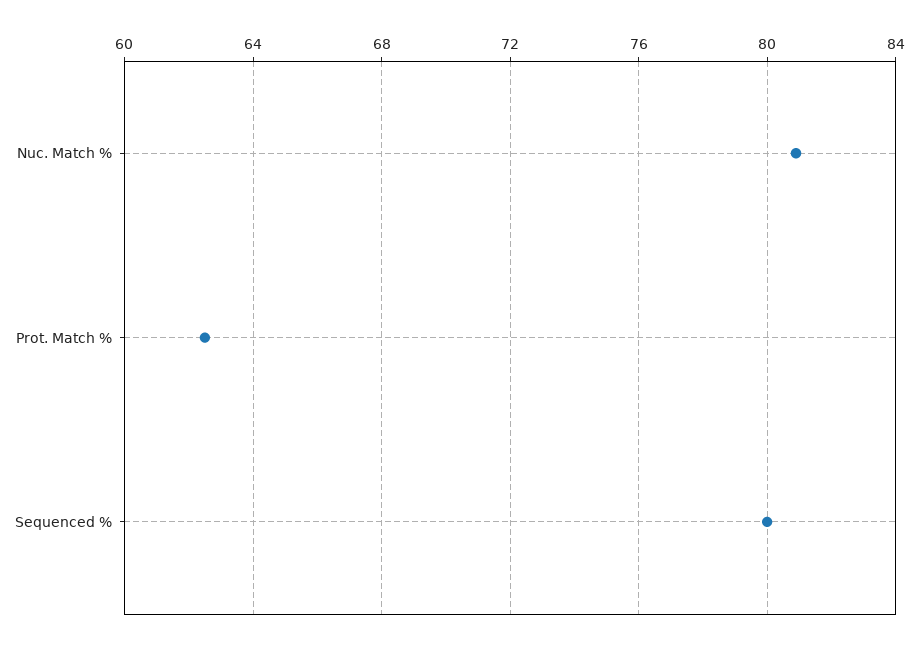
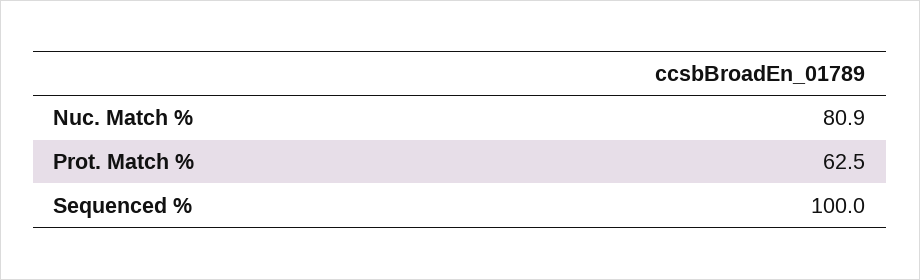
Sequenced %: 80 -> 100

